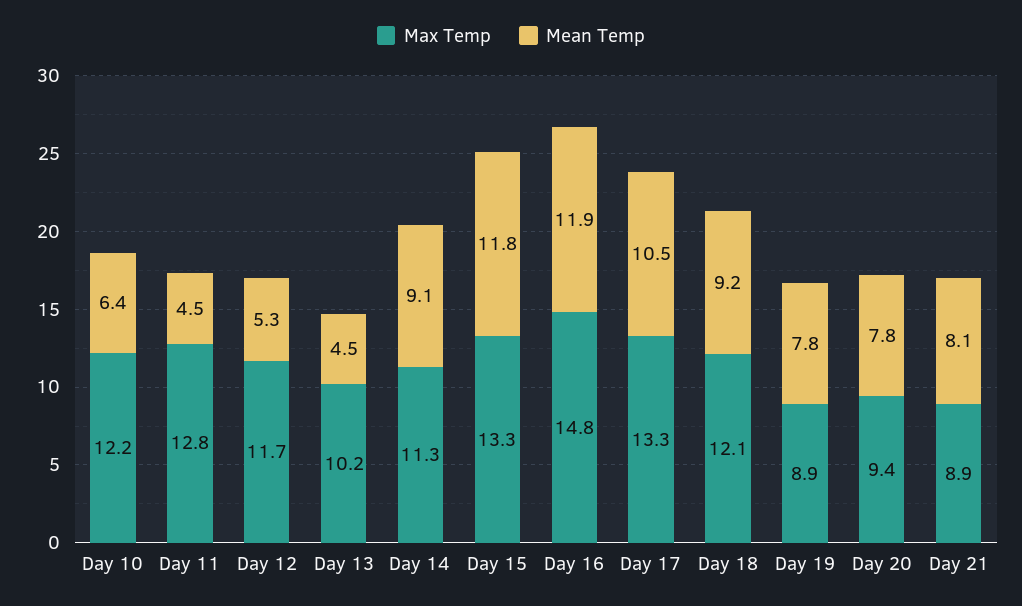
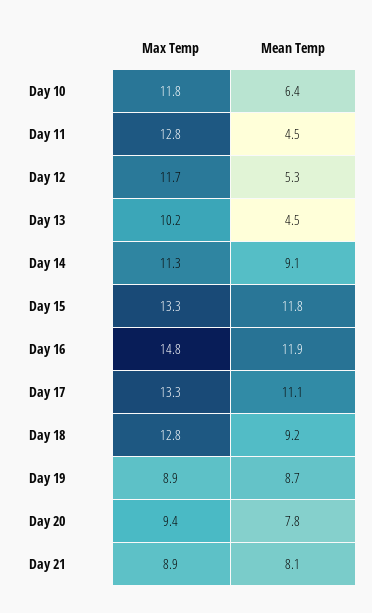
Max Temp, Day 10: 12.2 -> 11.8
Mean Temp, Day 17: 10.5 -> 11.1
Max Temp, Day 18: 12.1 -> 12.8
Mean Temp, Day 19: 7.8 -> 8.7

